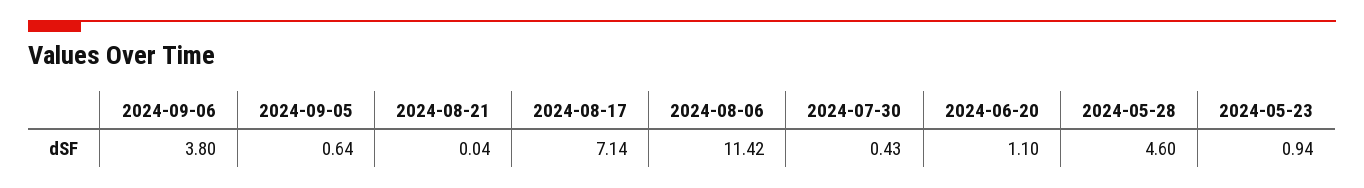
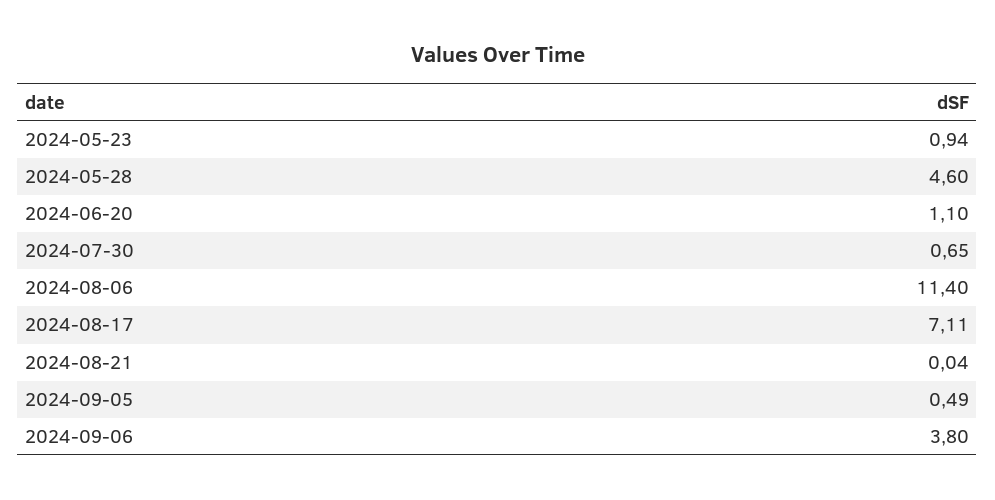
2024-09-05: 0.64 -> 0.49
2024-08-17: 7.14 -> 7.11
2024-08-06: 11.42 -> 11.4
2024-07-30: 0.43 -> 0.65

